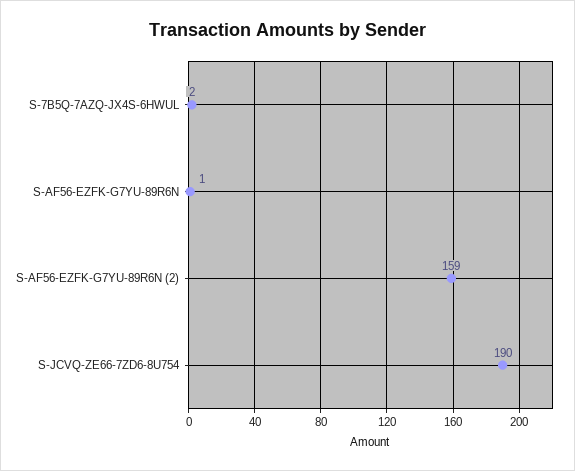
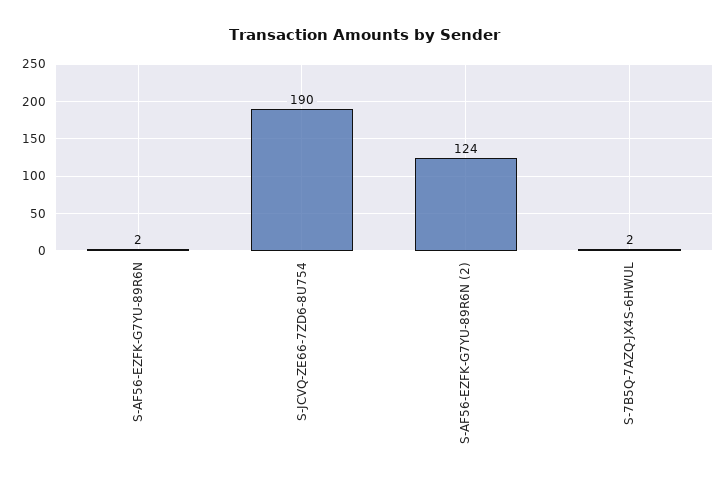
S-AF56-EZFK-G7YU-89R6N: 1 -> 2
S-AF56-EZFK-G7YU-89R6N (2): 159 -> 124

